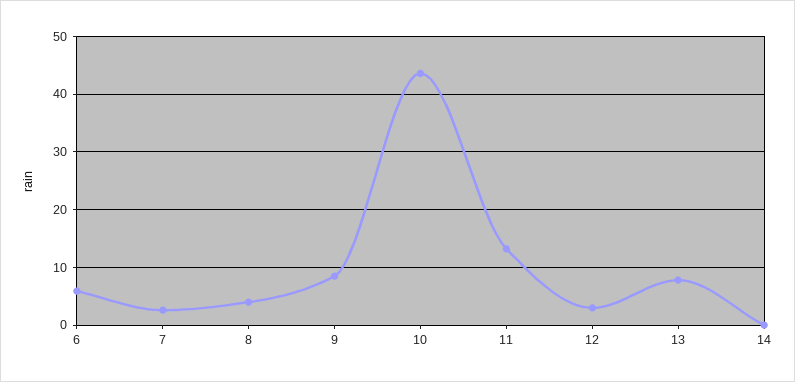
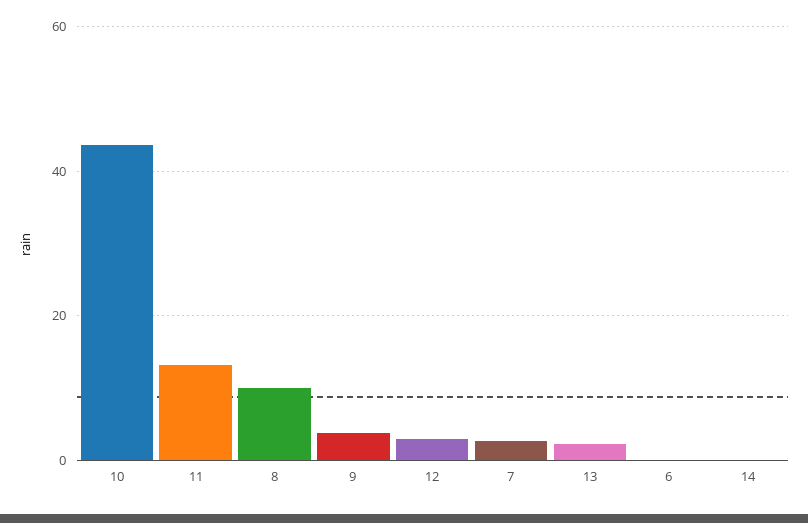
6: 6 -> 0
8: 4 -> 10
9: 8 -> 4
13: 8 -> 2

